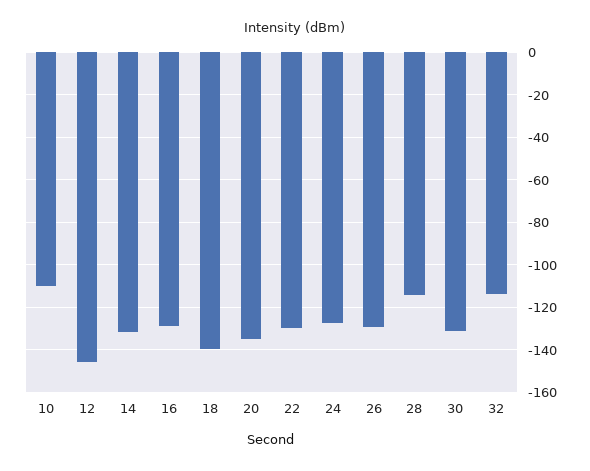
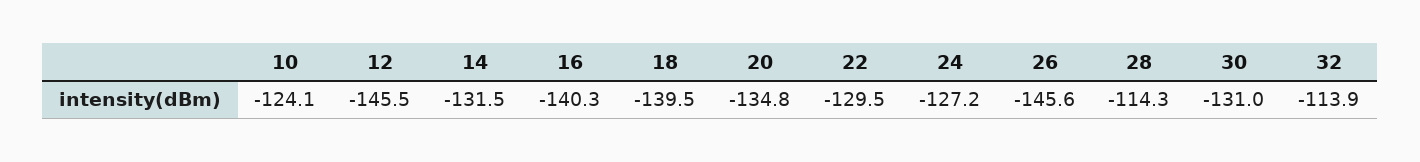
10: -110 -> -124.1
16: -130 -> -140.3
26: -130 -> -145.6

